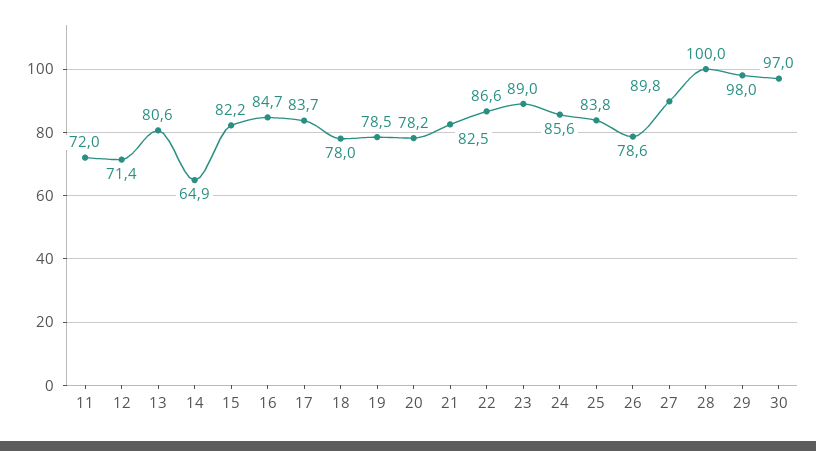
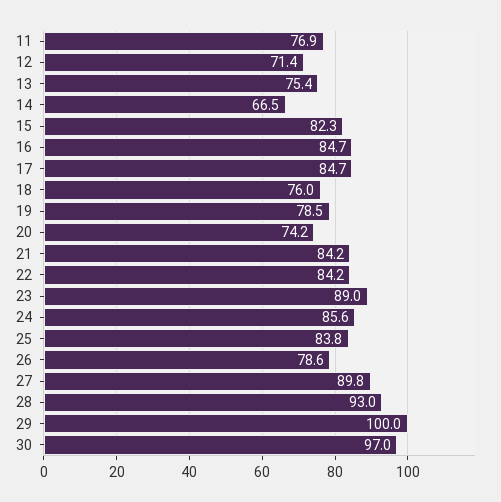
11: 72 -> 76.9
13: 80.6 -> 75.4
14: 64.9 -> 66.5
15: 82.2 -> 82.3
17: 83.7 -> 84.7
18: 78 -> 76
20: 78.2 -> 74.2
21: 82.5 -> 84.2
22: 86.6 -> 84.2
28: 100 -> 93
29: 98 -> 100

